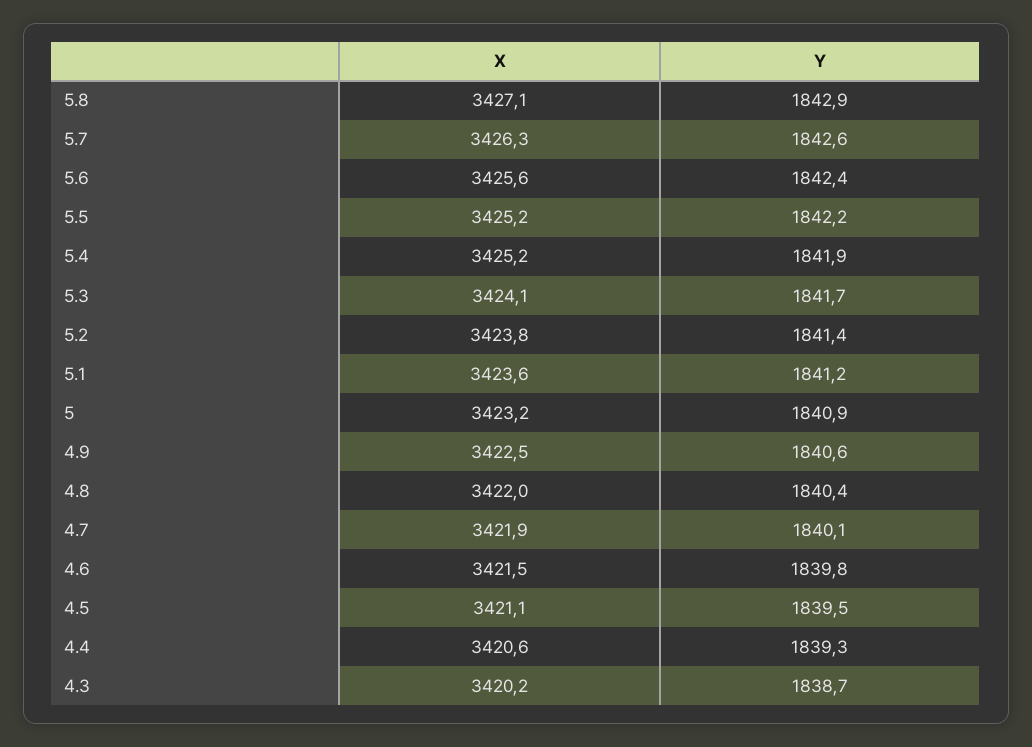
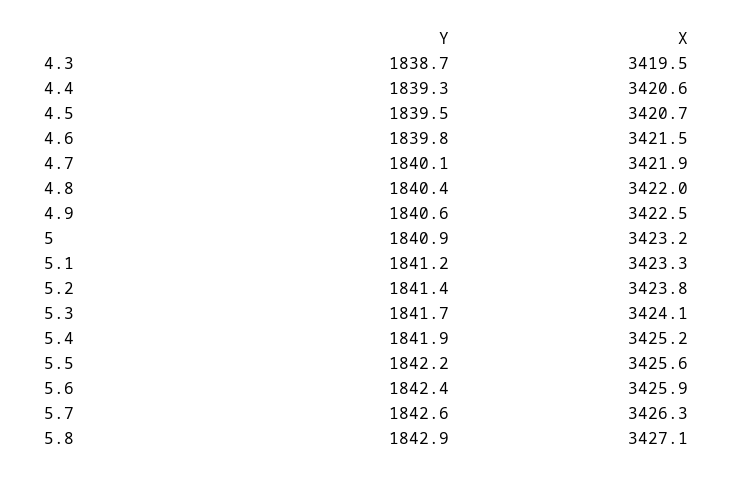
X, 5.6: 3425.6 -> 3425.9
X, 5.5: 3425.2 -> 3425.6
X, 5.1: 3423.6 -> 3423.3
X, 4.5: 3421.1 -> 3420.7
X, 4.3: 3420.2 -> 3419.5

